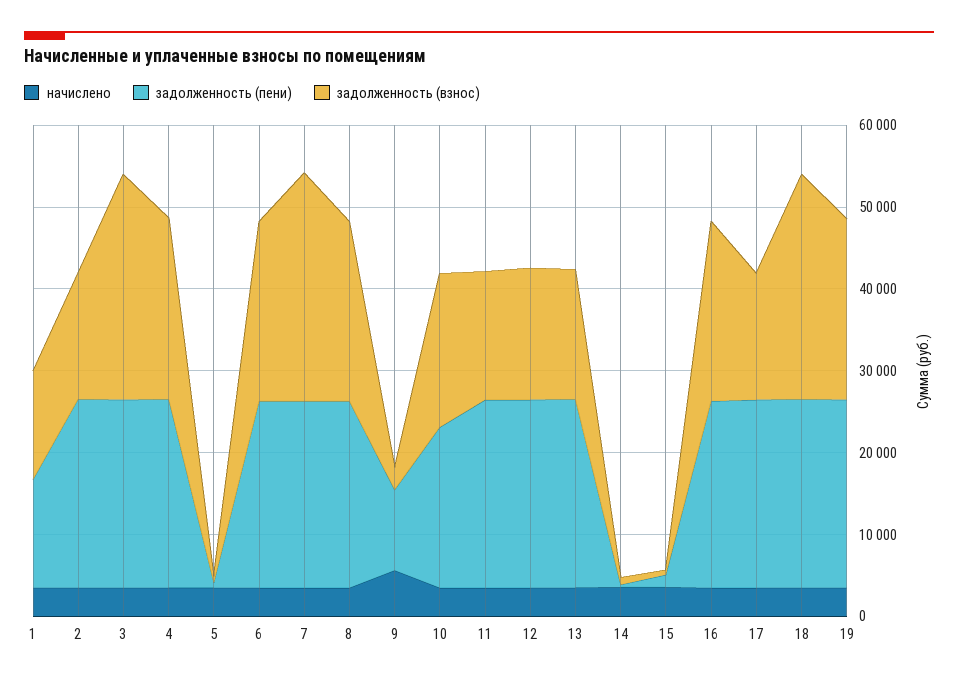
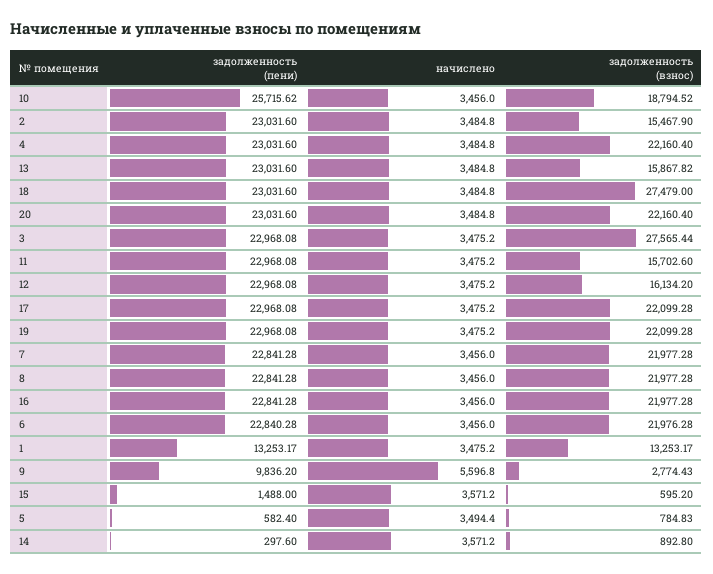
задолженность (взнос), 7: 28000 -> 21977.28
задолженность (пени), 10: 20000 -> 25715.62
задолженность (взнос), 17: 16000 -> 22099.28
задолженность (пени), 20: none -> 23031.6
начислено, 20: none -> 3484.8
задолженность (взнос), 20: none -> 22160.4

